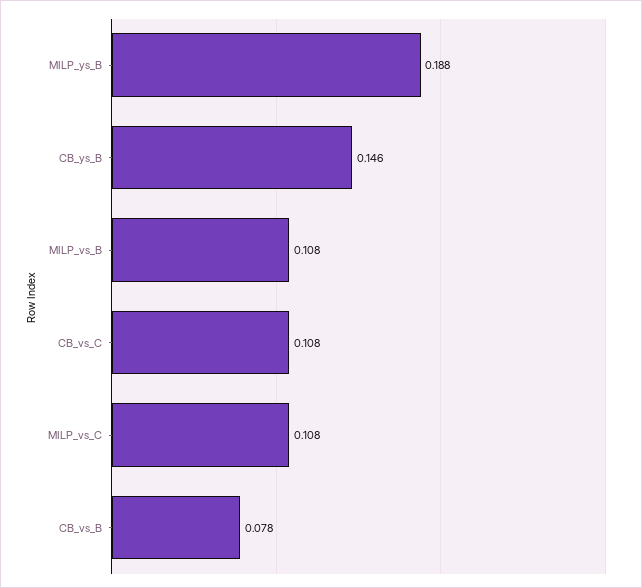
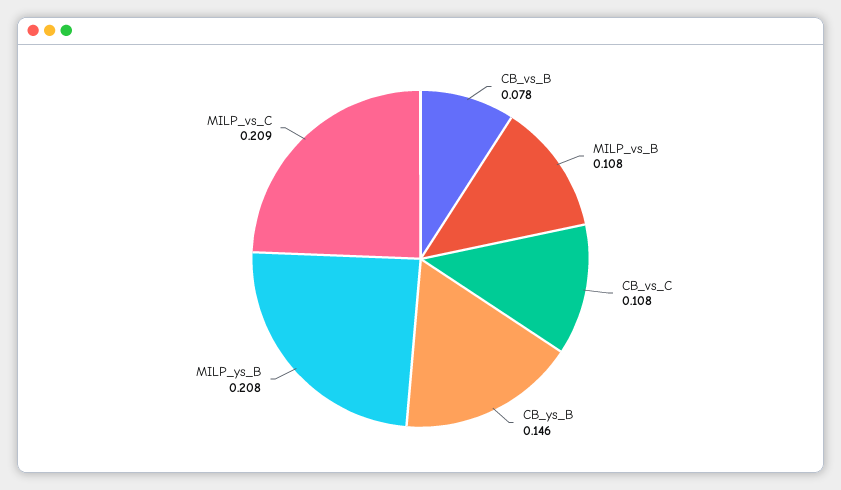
MILP_ys_B: 0.188 -> 0.208
MILP_vs_C: 0.108 -> 0.209

